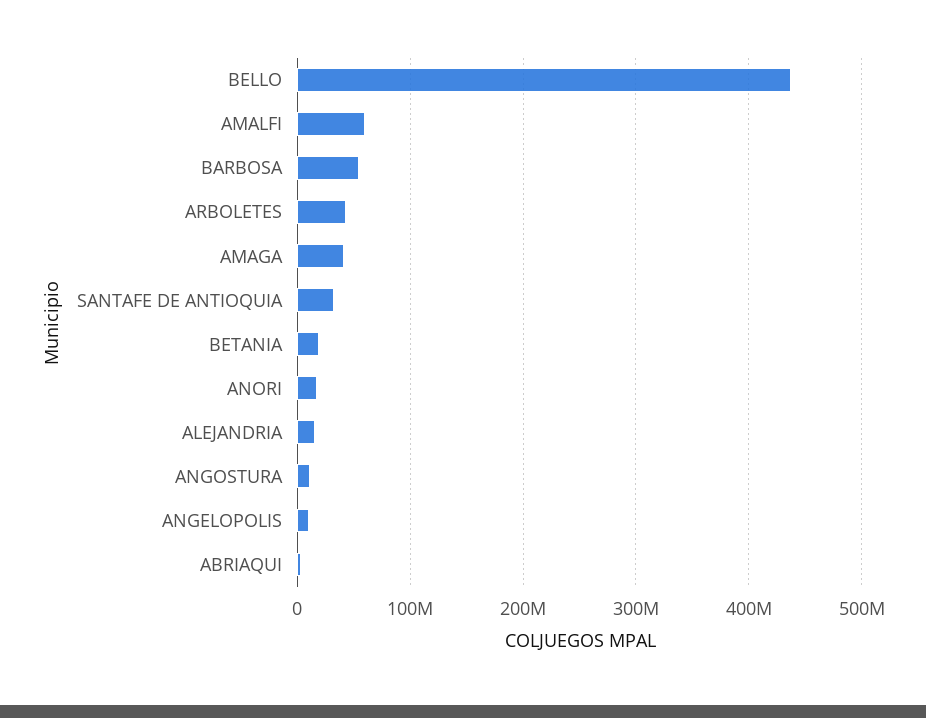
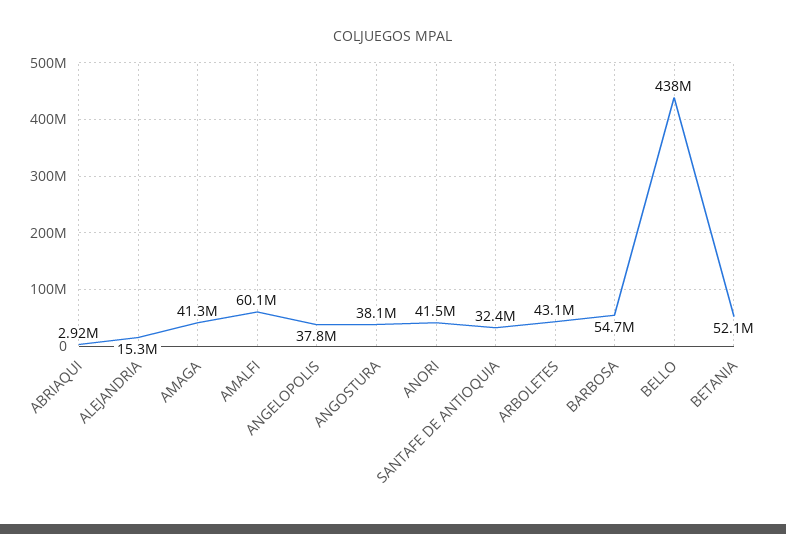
BETANIA: 20000000 -> 52100000
ANORI: 20000000 -> 41500000
ANGOSTURA: 10000000 -> 38100000
ANGELOPOLIS: 10000000 -> 37800000

